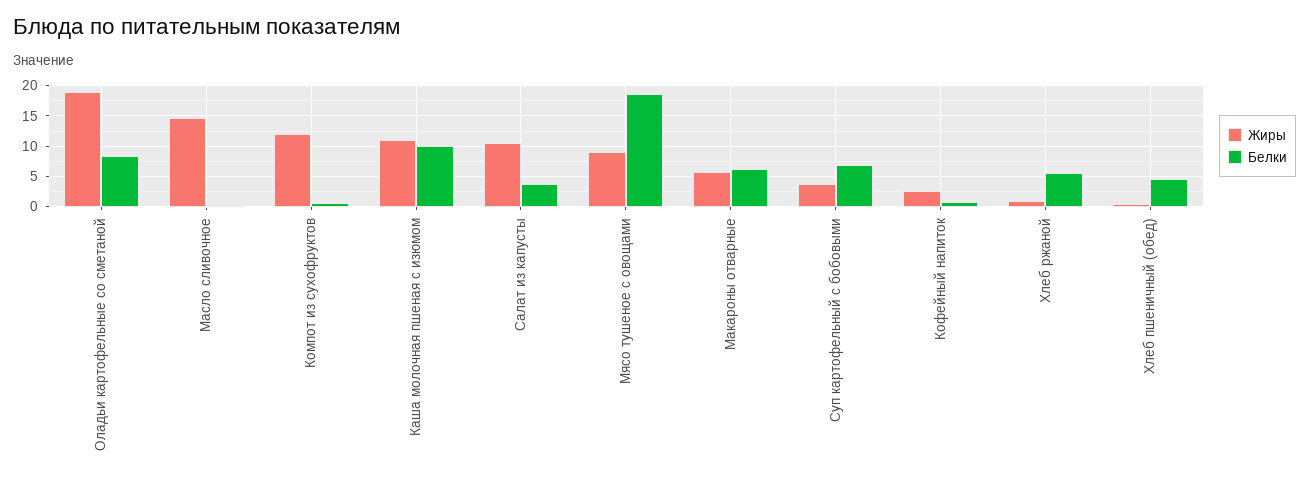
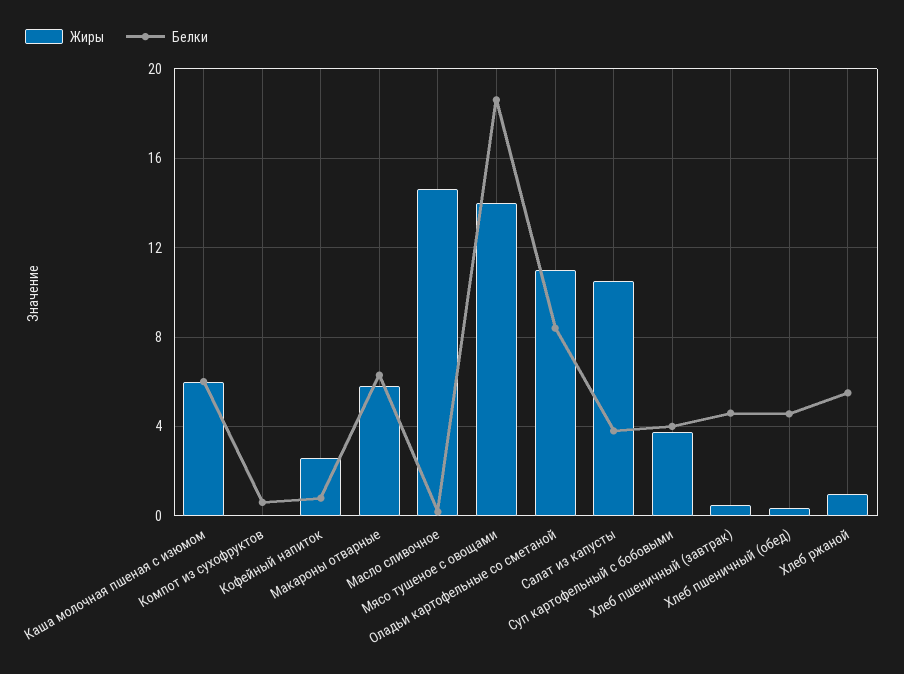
Жиры, Оладьи картофельные со сметаной: 19 -> 11
Жиры, Компот из сухофруктов: 12 -> 0
Жиры, Каша молочная пшеная с изюмом: 11 -> 6
Белки, Каша молочная пшеная с изюмом: 10 -> 6
Жиры, Мясо тушеное с овощами: 9 -> 14
Белки, Суп картофельный с бобовыми: 7 -> 4
Жиры, Хлеб пшеничный (завтрак): none -> 0.5
Белки, Хлеб пшеничный (завтрак): none -> 4.5

